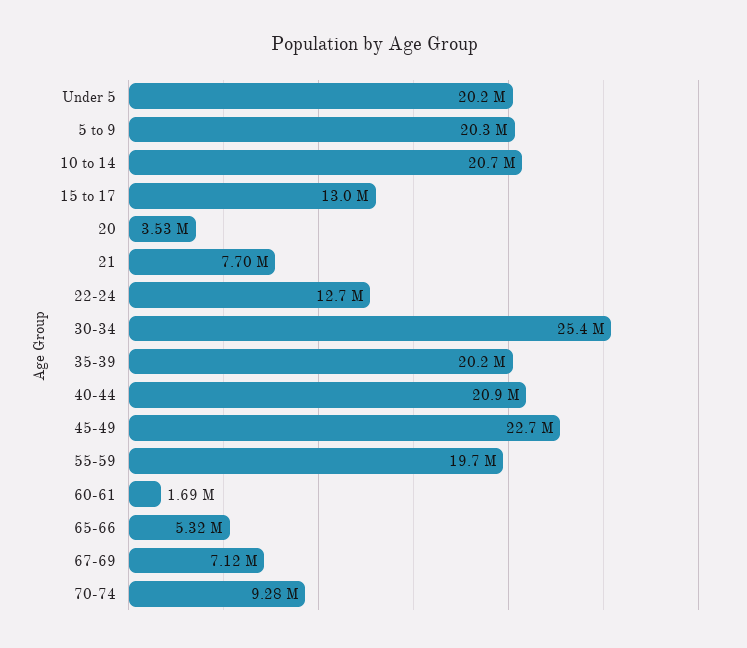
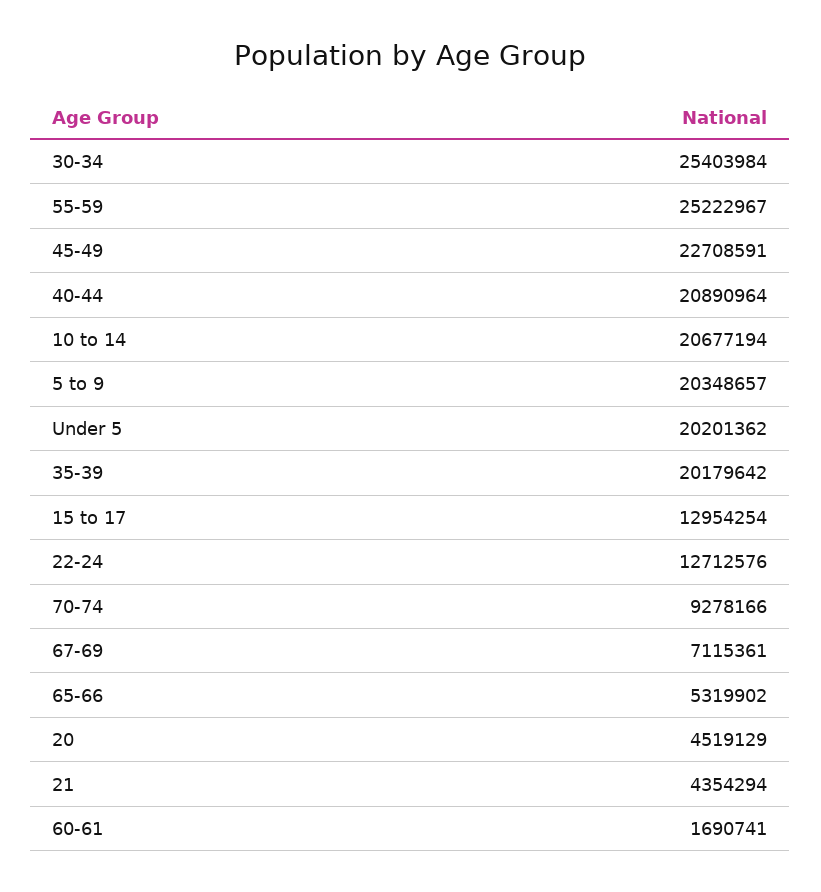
20: 3530000 -> 4519129
21: 7700000 -> 4354294
55-59: 19700000 -> 25222967

